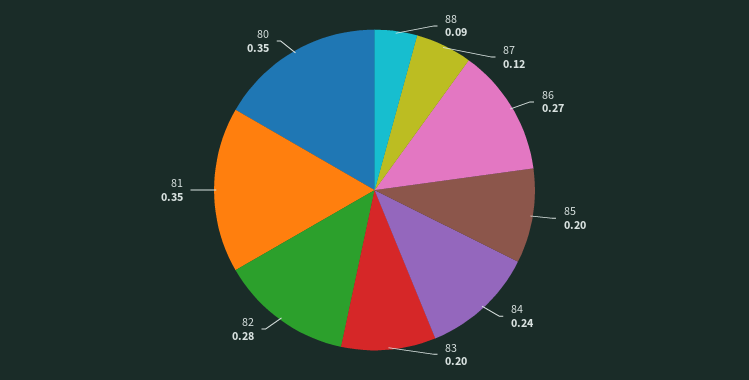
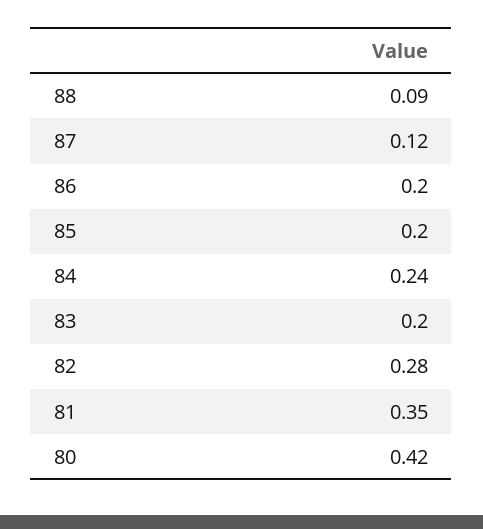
86: 0.27 -> 0.2
80: 0.35 -> 0.42

